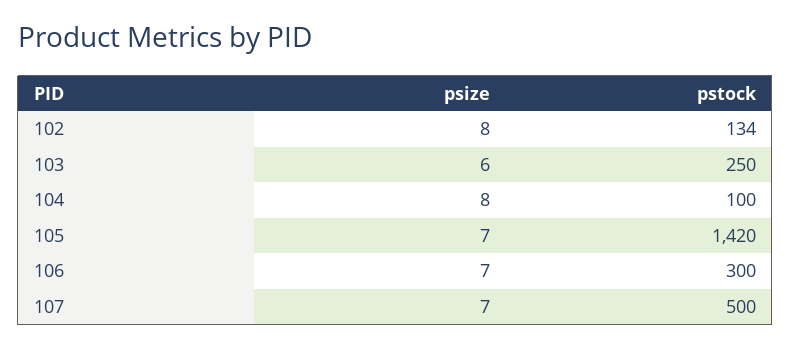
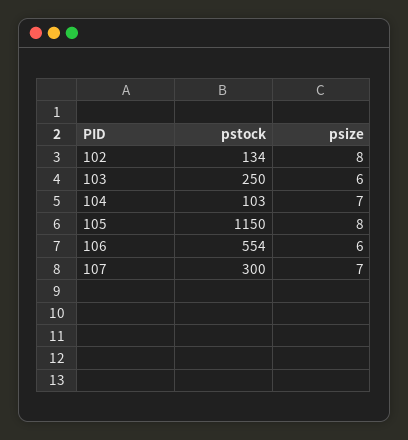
psize, 104: 8 -> 7
pstock, 104: 100 -> 103
psize, 105: 7 -> 8
pstock, 105: 1420 -> 1150
psize, 106: 7 -> 6
pstock, 106: 300 -> 554
pstock, 107: 500 -> 300

